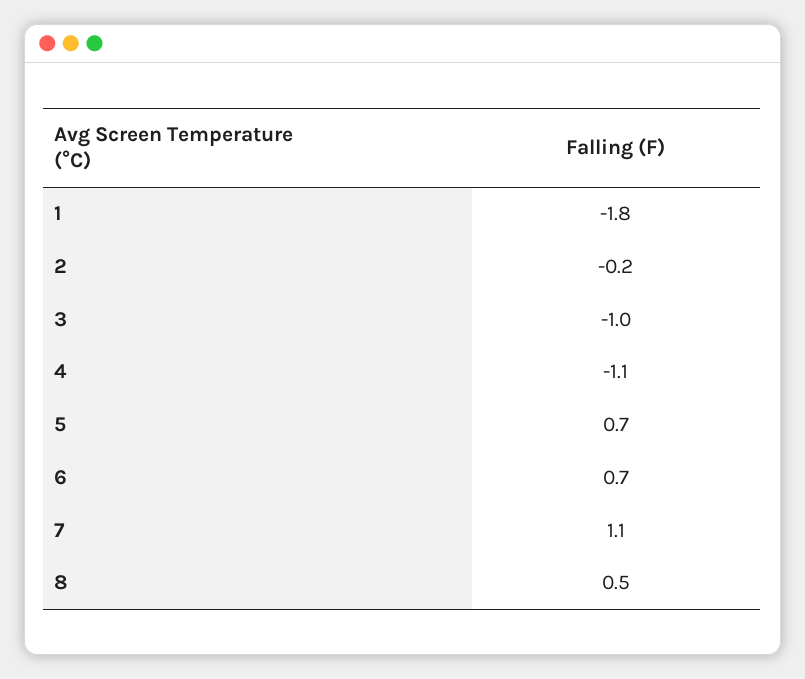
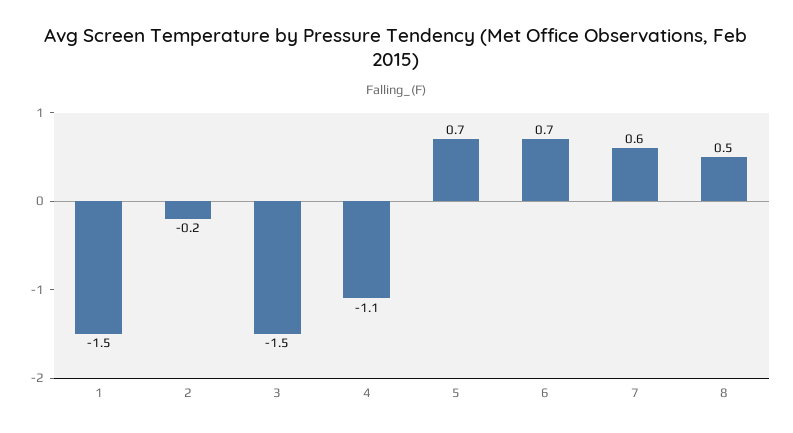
1: -1.8 -> -1.5
3: -1 -> -1.5
7: 1.1 -> 0.6

